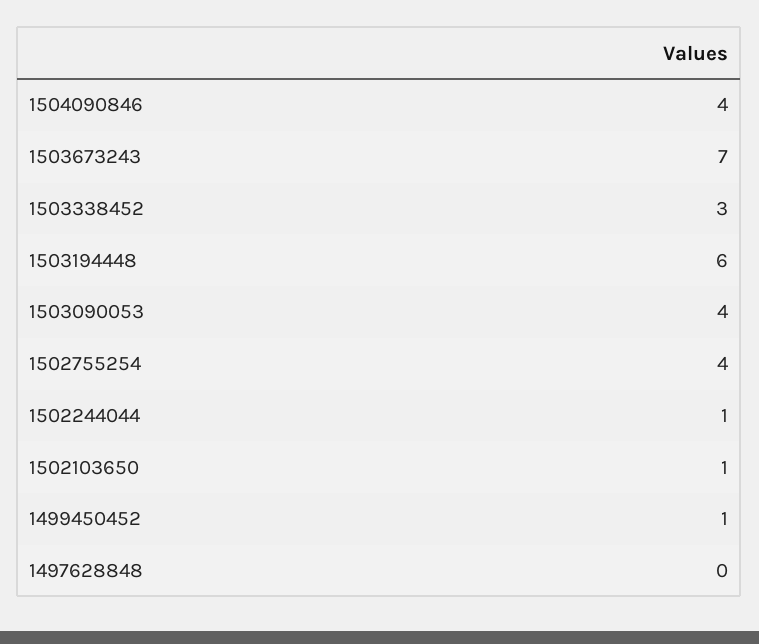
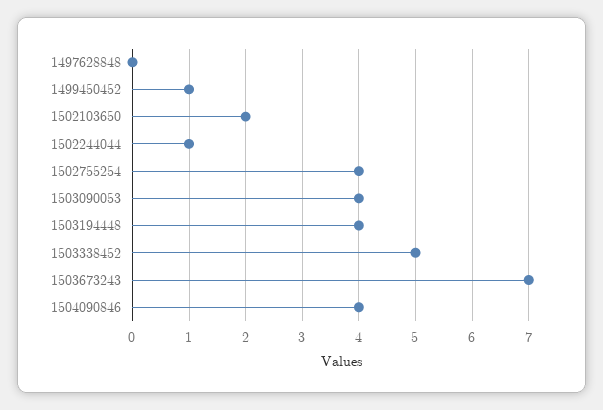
1503338452: 3 -> 5
1503194448: 6 -> 4
1502103650: 1 -> 2

